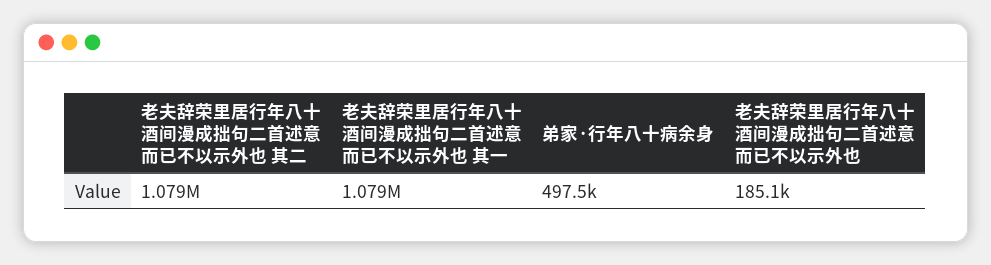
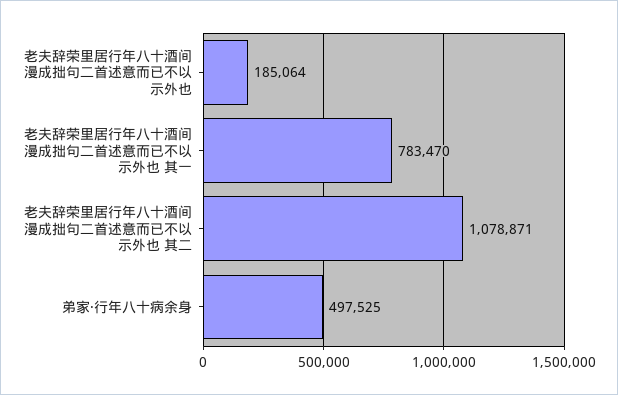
老夫辞荣里居行年八十酒间漫成拙句二首述意而已不以示外也 其一: 1079000 -> 783470

